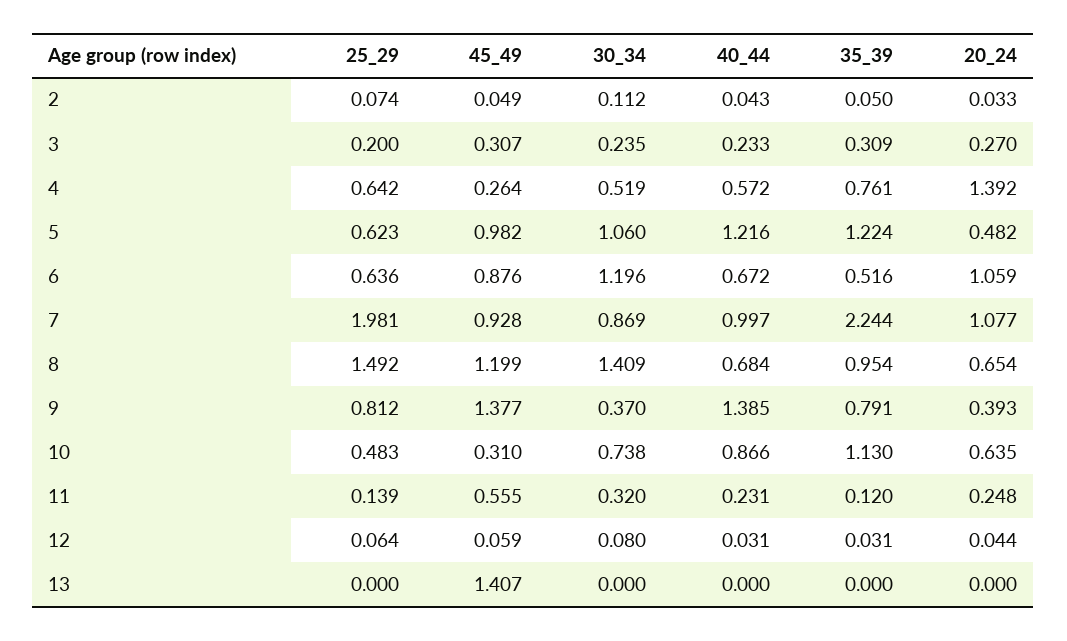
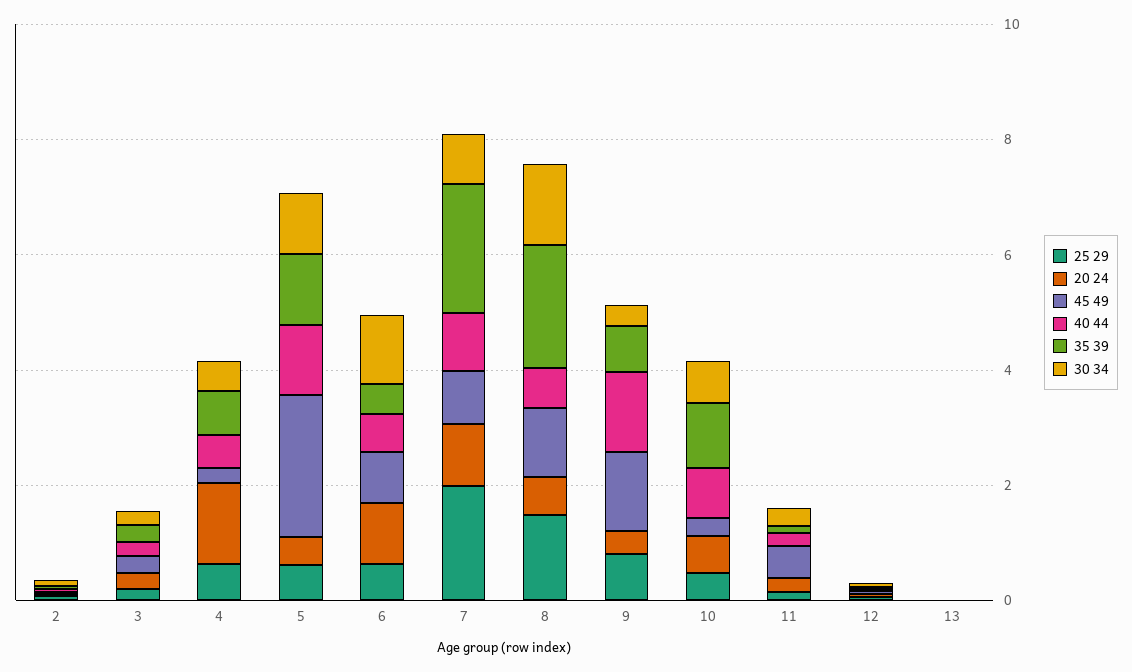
45_49, 5: 0.982 -> 2.5
35_39, 8: 0.954 -> 2
45_49, 13: 1.407 -> 0

